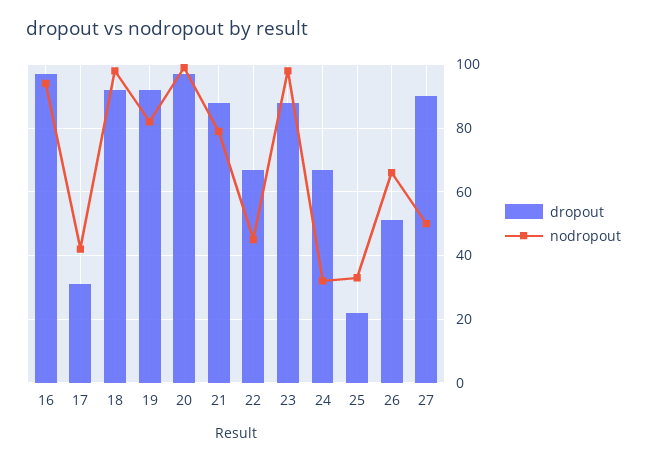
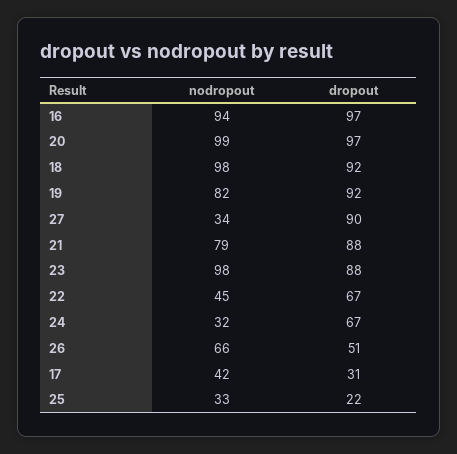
nodropout, 27: 50 -> 34

